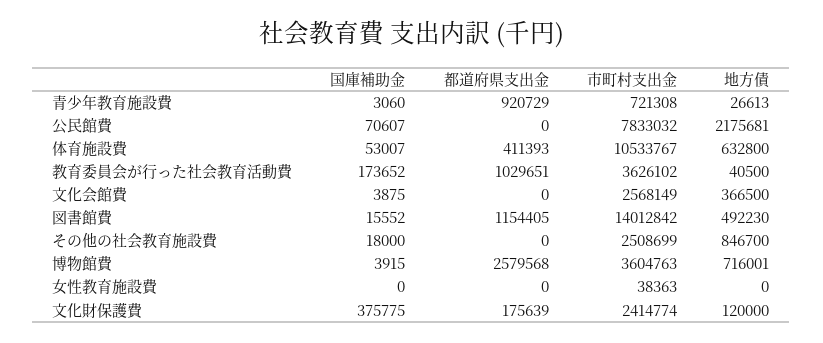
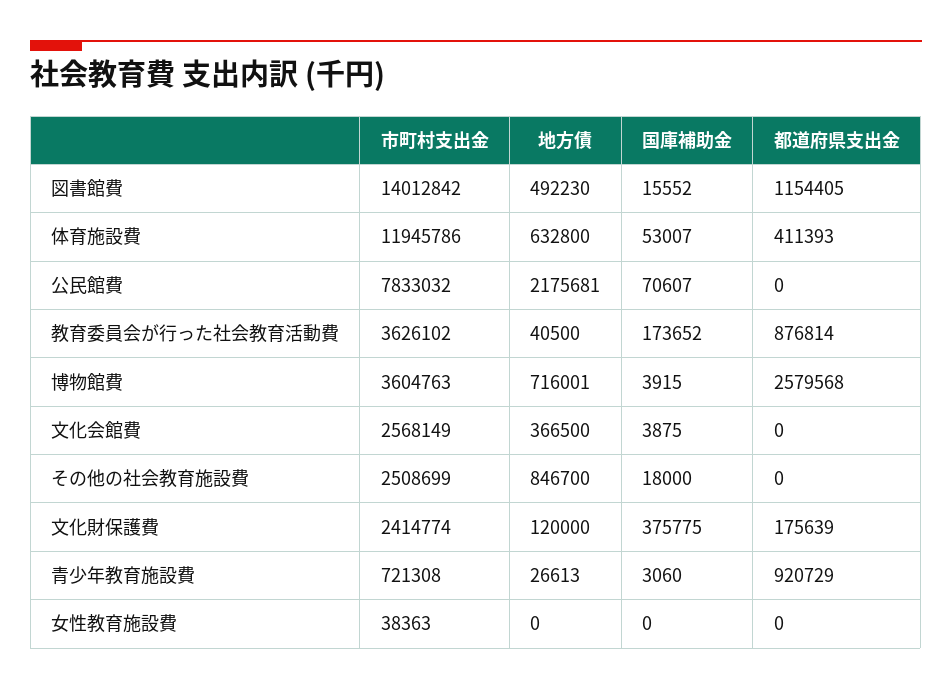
市町村支出金, 体育施設費: 10533767 -> 11945786
都道府県支出金, 教育委員会が行った社会教育活動費: 1029651 -> 876814

